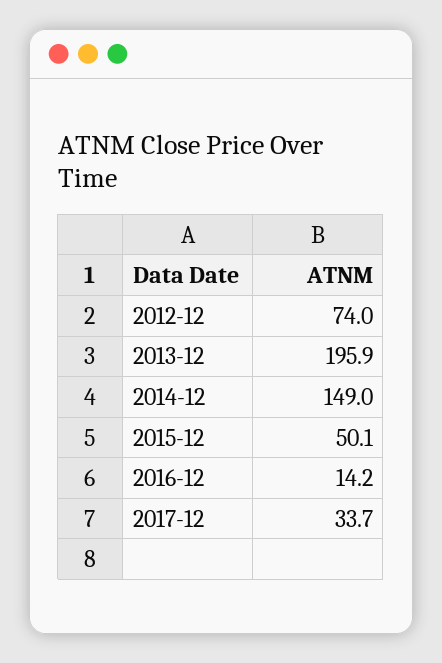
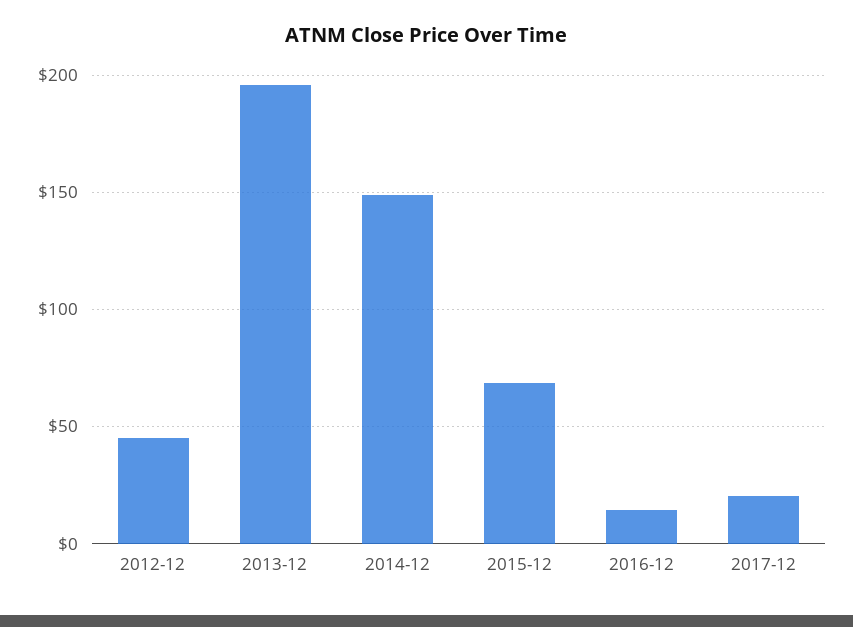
2012-12: 74 -> 45
2015-12: 50.1 -> 70
2017-12: 33.7 -> 20

